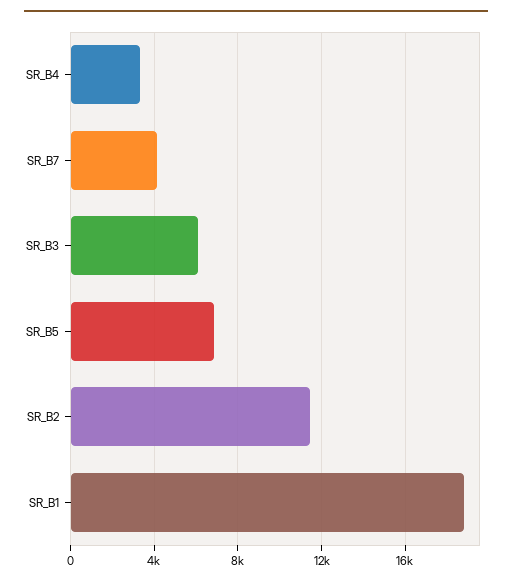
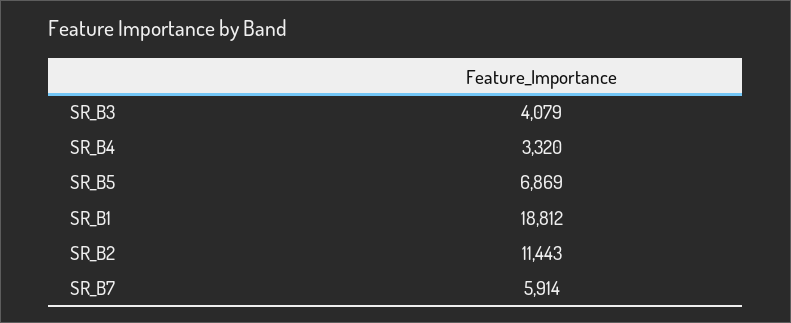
SR_B7: 4000 -> 5914
SR_B3: 6000 -> 4079

